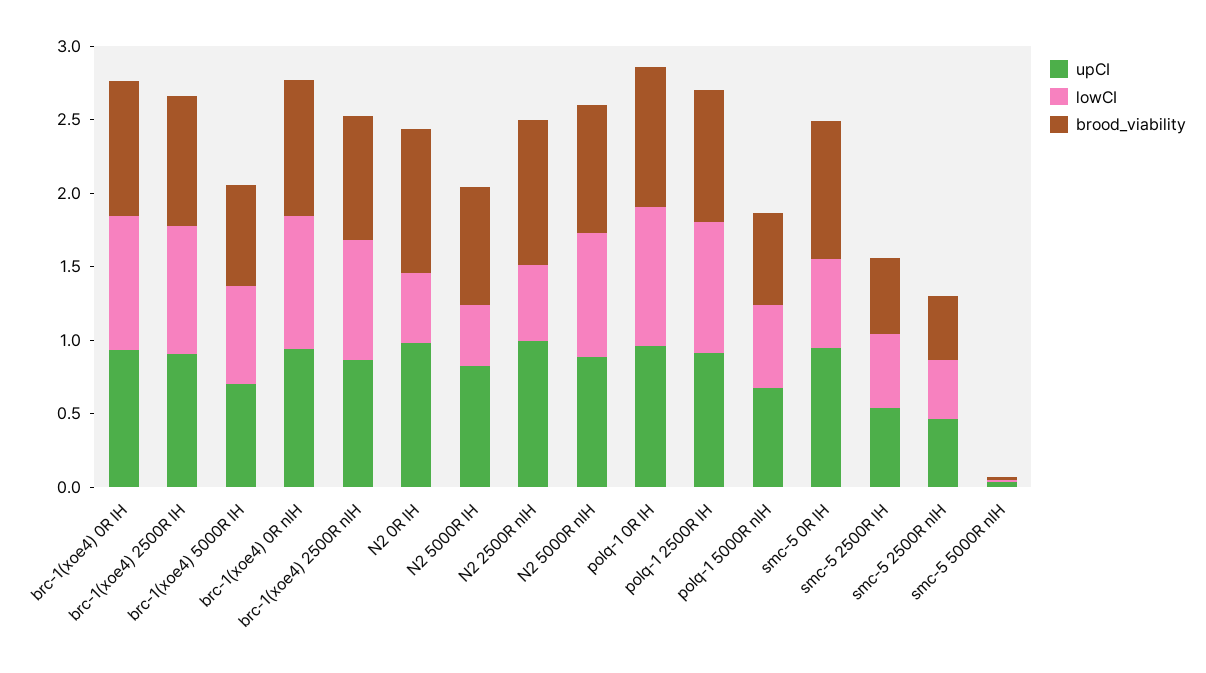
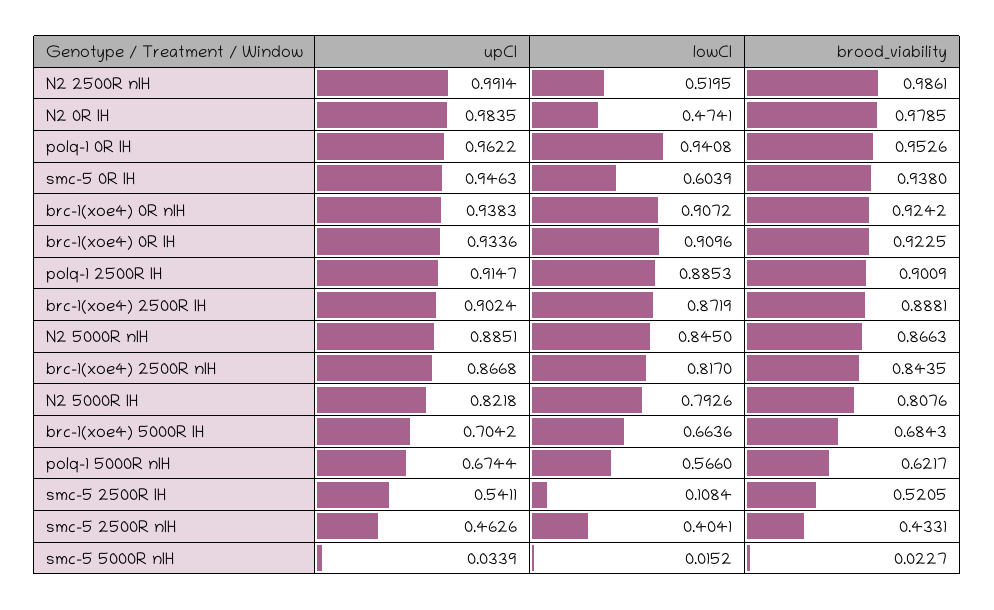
lowCI, N2 5000R IH: 0.4 -> 0.7926
lowCI, smc-5 2500R IH: 0.5 -> 0.1084

